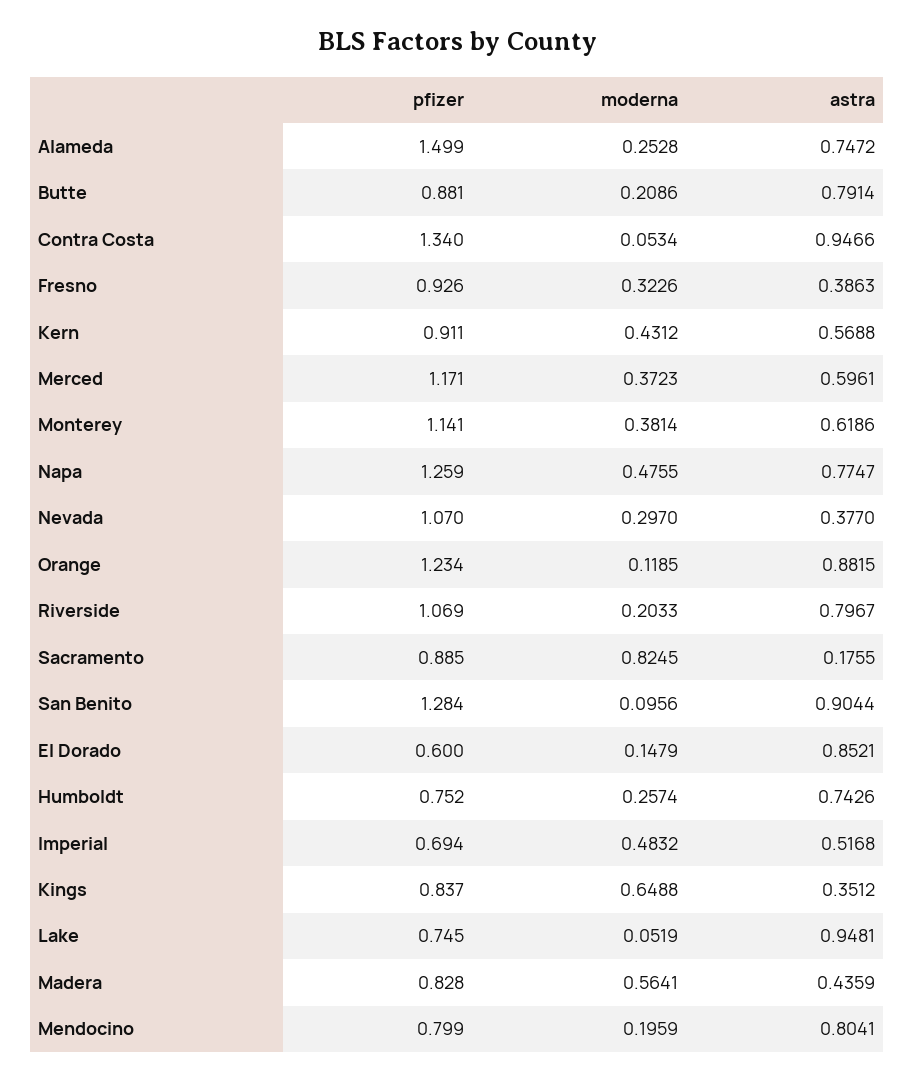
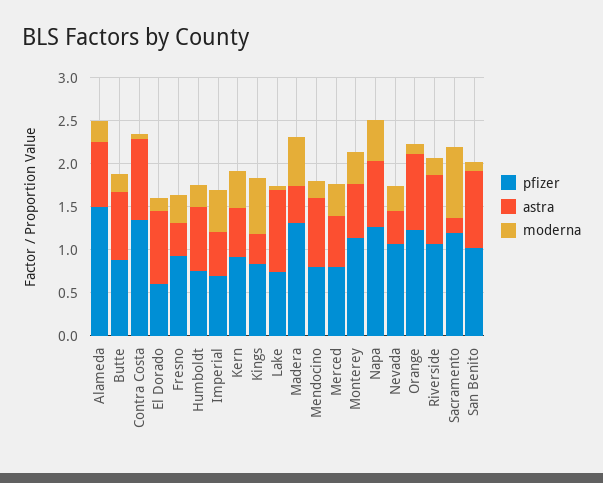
pfizer, Merced: 1.171 -> 0.8
pfizer, Sacramento: 0.885 -> 1.2
pfizer, San Benito: 1.284 -> 1
pfizer, Madera: 0.828 -> 1.3

